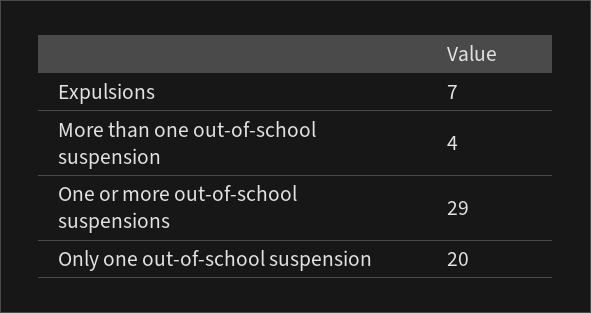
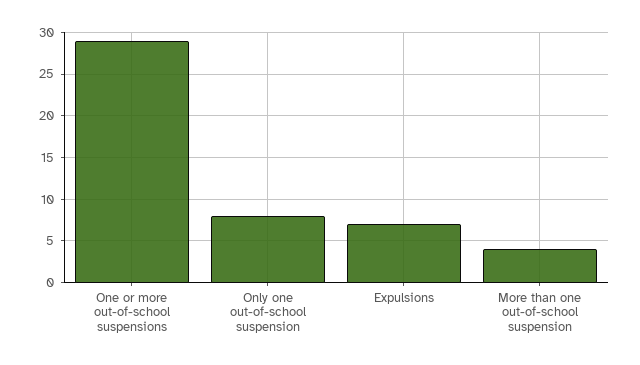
Only one out-of-school suspension: 20 -> 8

